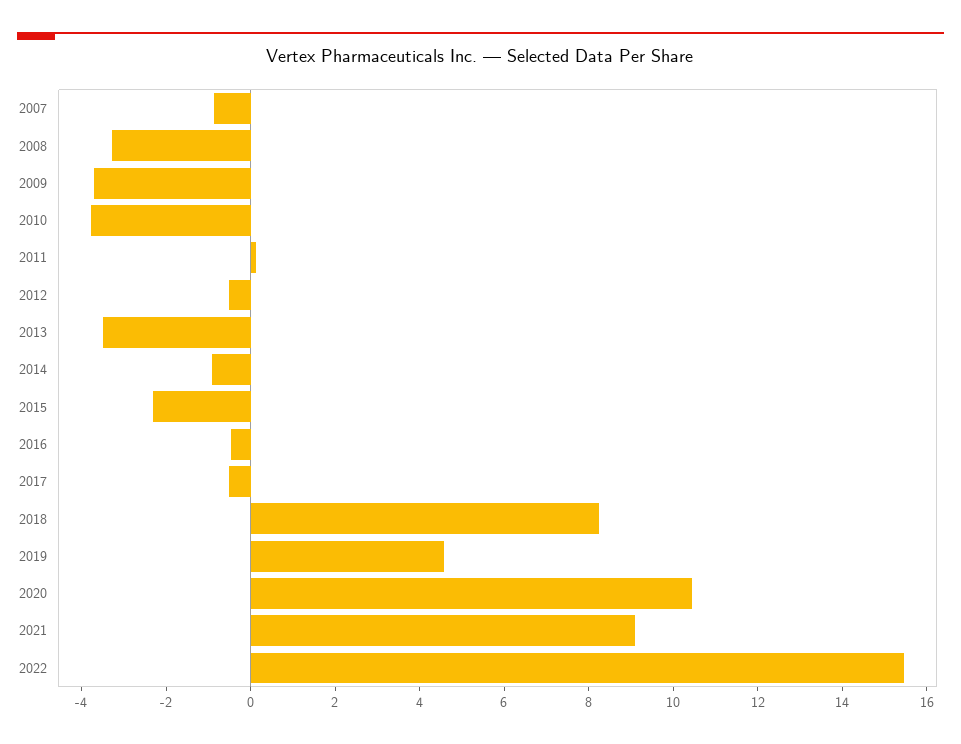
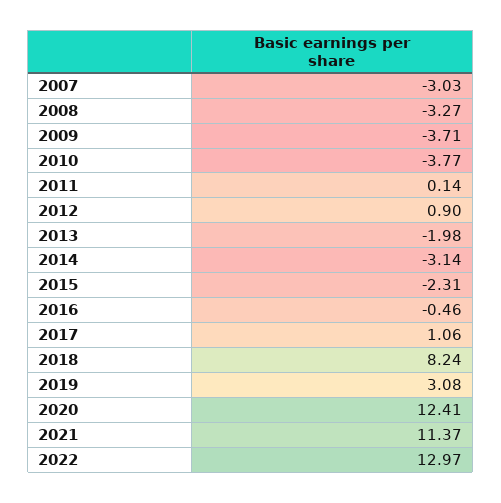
2007: -1 -> -3.03
2012: -0.5 -> 0.9
2013: -3.5 -> -1.98
2014: -1 -> -3.14
2017: -0.5 -> 1.06
2019: 4.5 -> 3.08
2020: 10.5 -> 12.41
2021: 9 -> 11.37
2022: 15.5 -> 12.97

